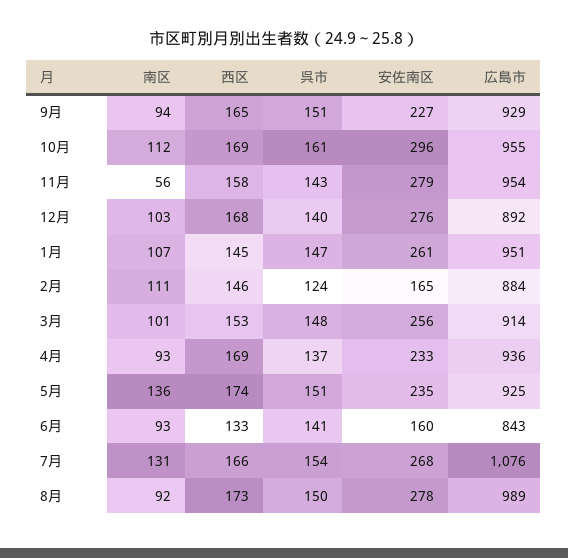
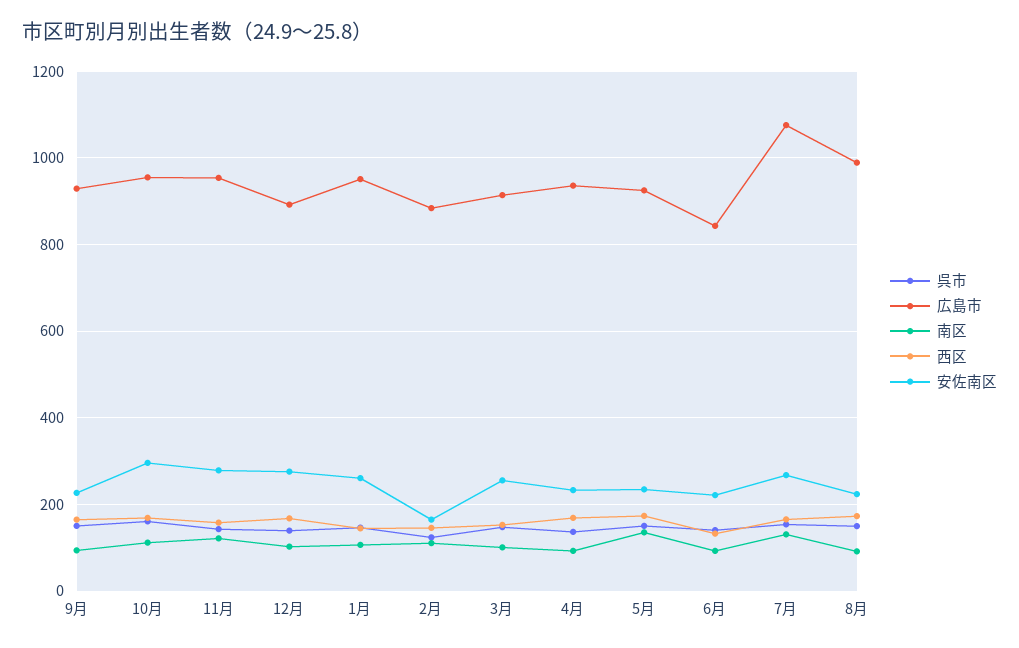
南区, 11月: 56 -> 120
安佐南区, 6月: 160 -> 220
安佐南区, 8月: 278 -> 220

